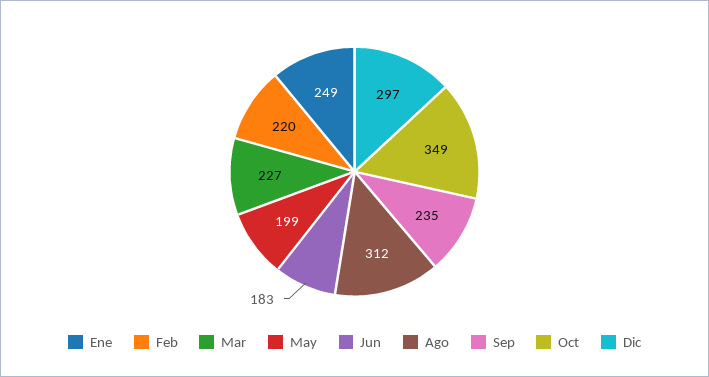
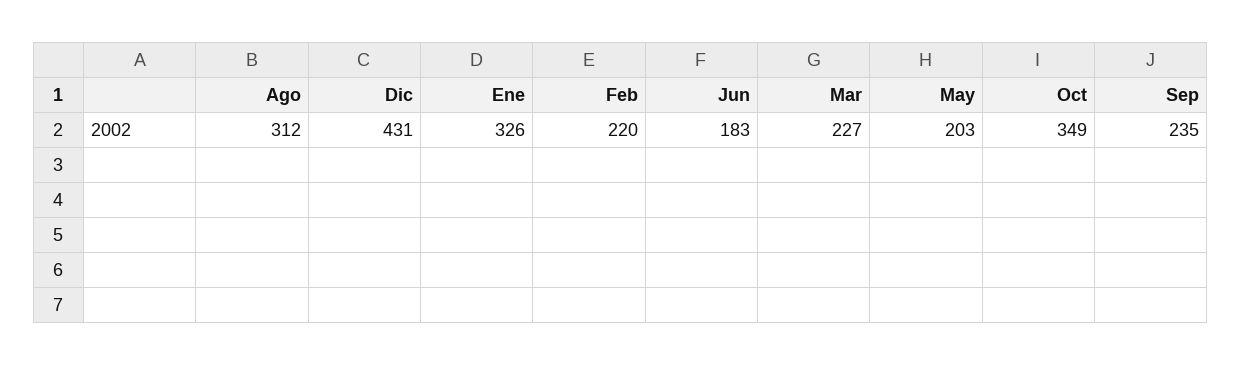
Ene: 249 -> 326
May: 199 -> 203
Dic: 297 -> 431

